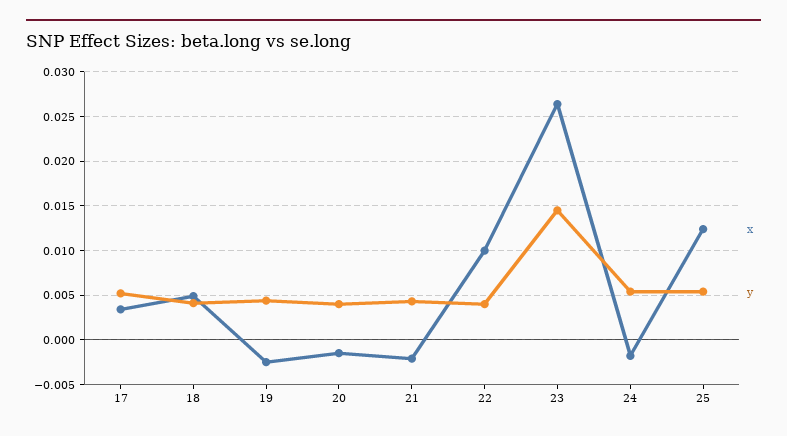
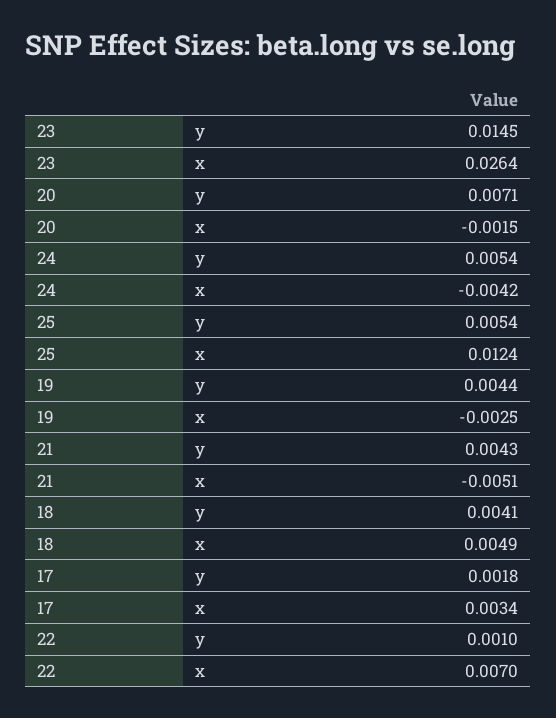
y, 17: 0.005 -> 0.0018
y, 20: 0.004 -> 0.0071
x, 21: -0.002 -> -0.0051
x, 22: 0.01 -> 0.007
y, 22: 0.004 -> 0.001
x, 24: -0.002 -> -0.0042

